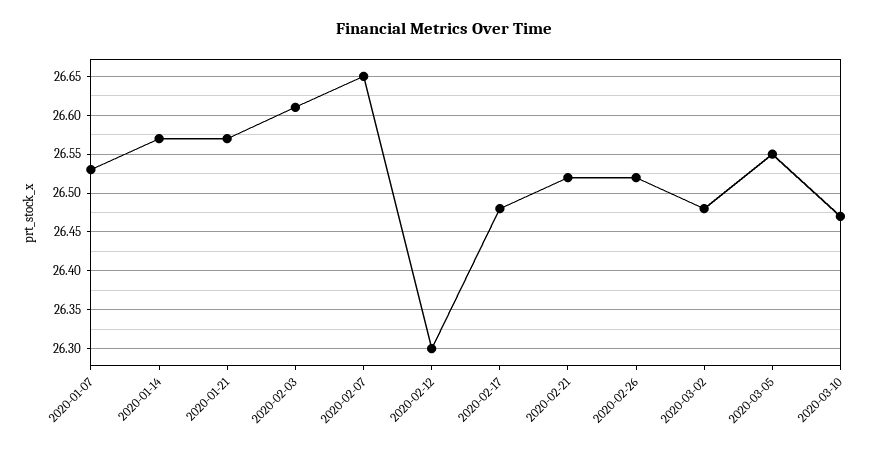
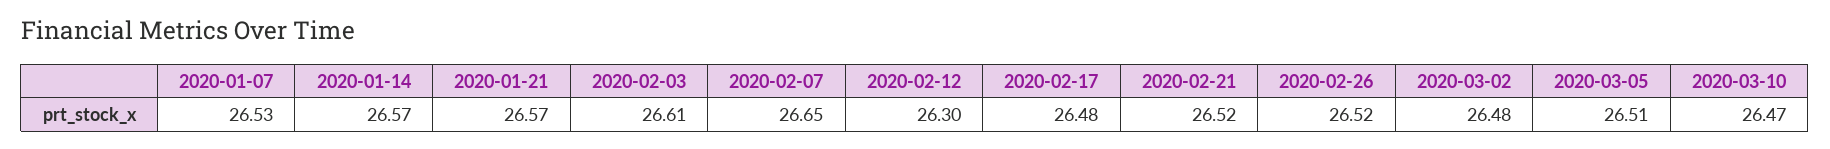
2020-03-05: 26.55 -> 26.51

